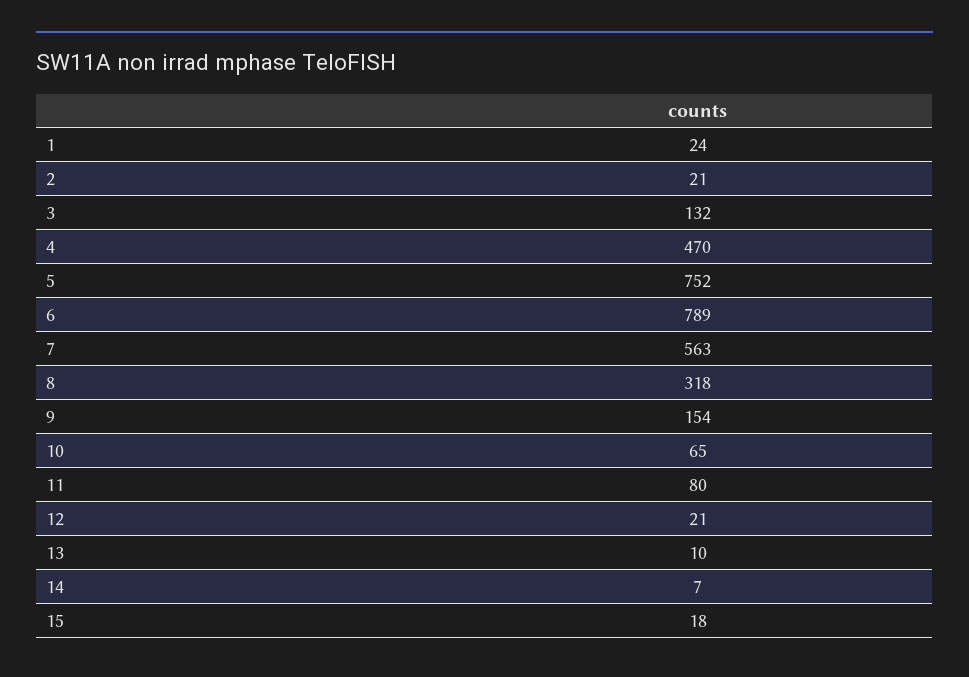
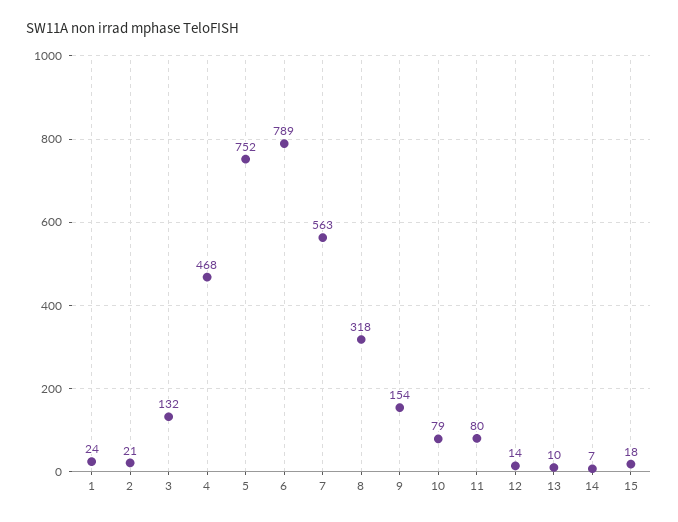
4: 470 -> 468
10: 65 -> 79
12: 21 -> 14

